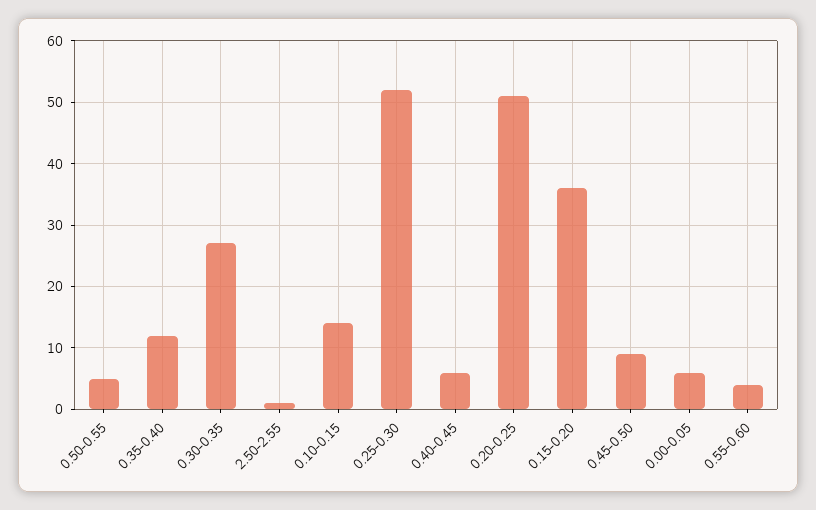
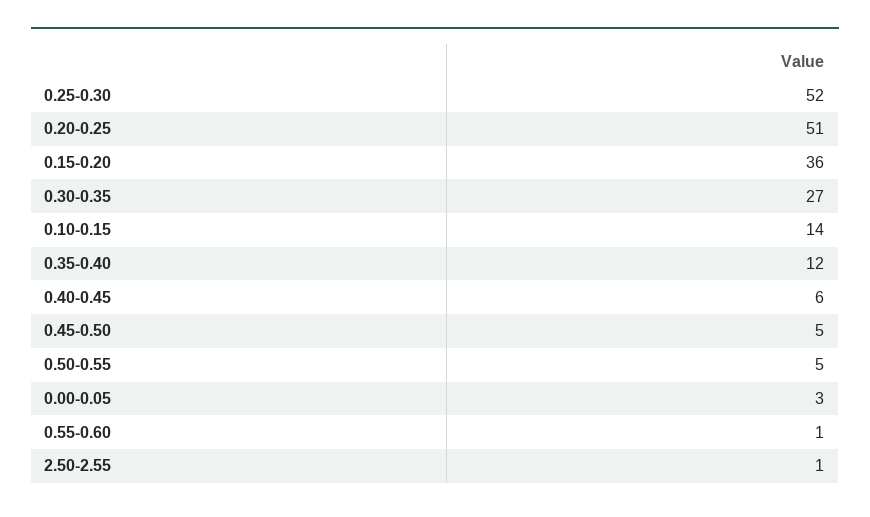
0.45-0.50: 9 -> 5
0.00-0.05: 6 -> 3
0.55-0.60: 4 -> 1

